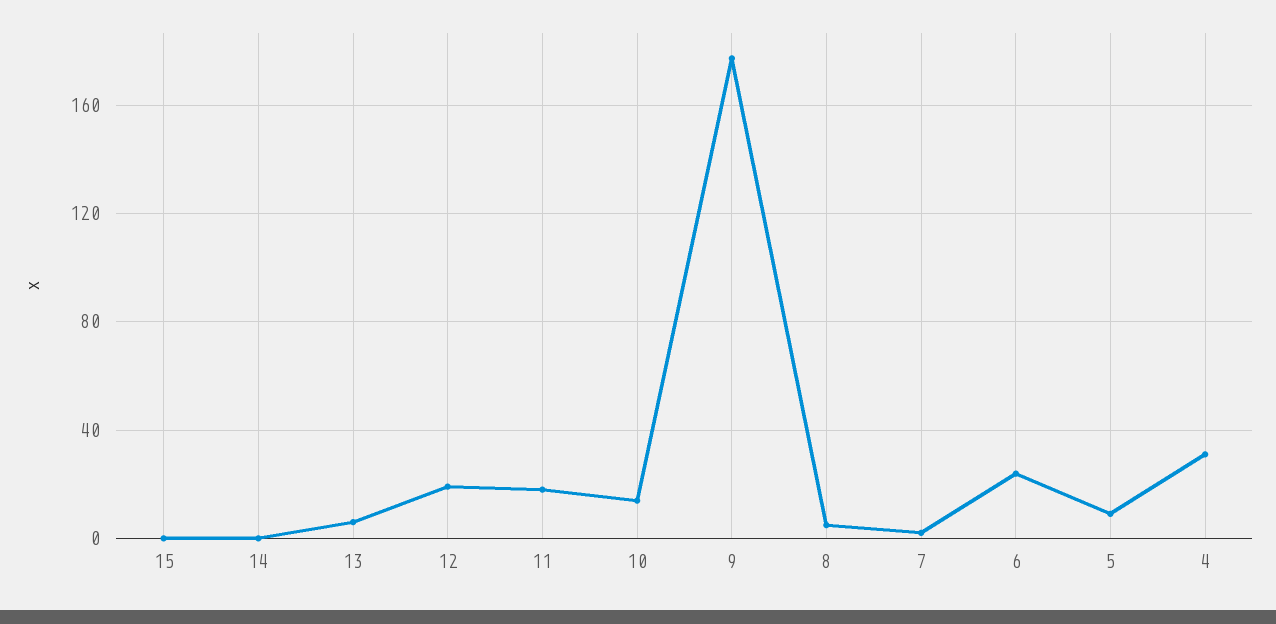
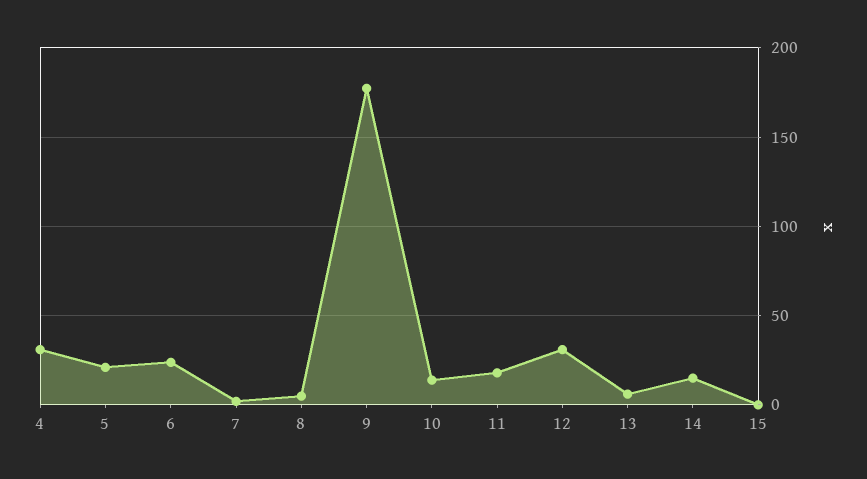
14: 0 -> 15
12: 20 -> 30
5: 10 -> 20

